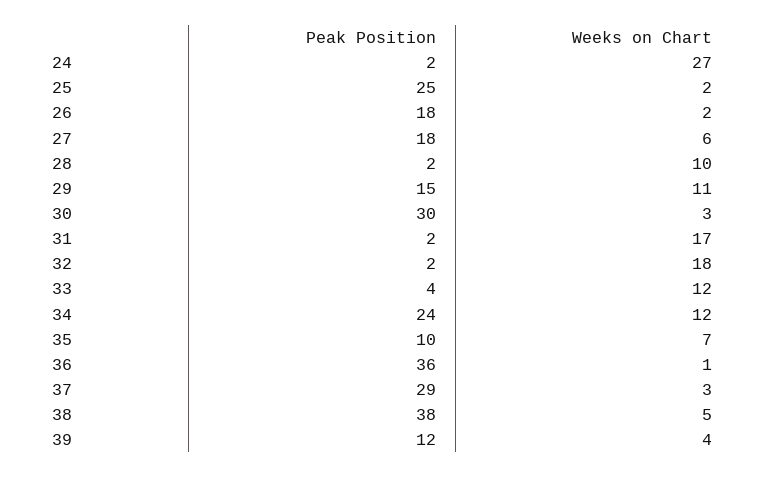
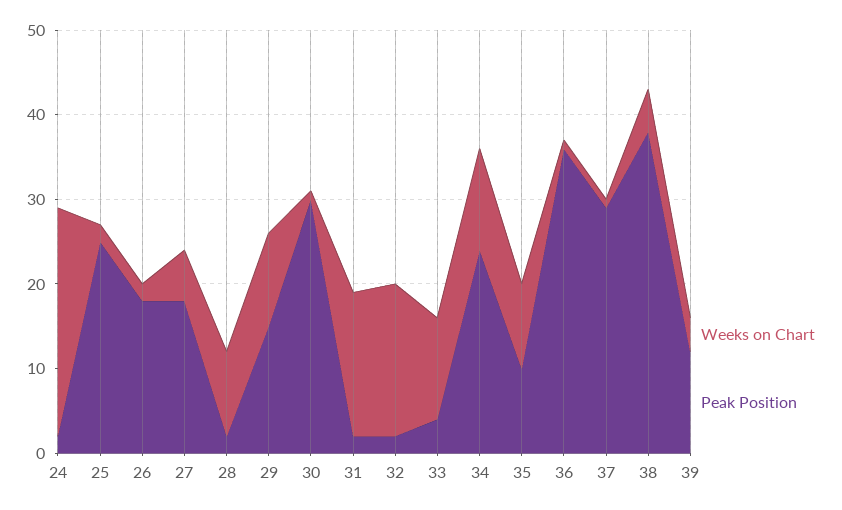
Weeks on Chart, 30: 3 -> 1
Weeks on Chart, 35: 7 -> 10
Weeks on Chart, 37: 3 -> 1

